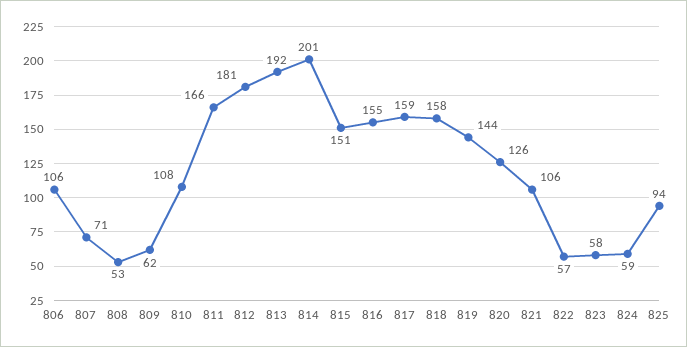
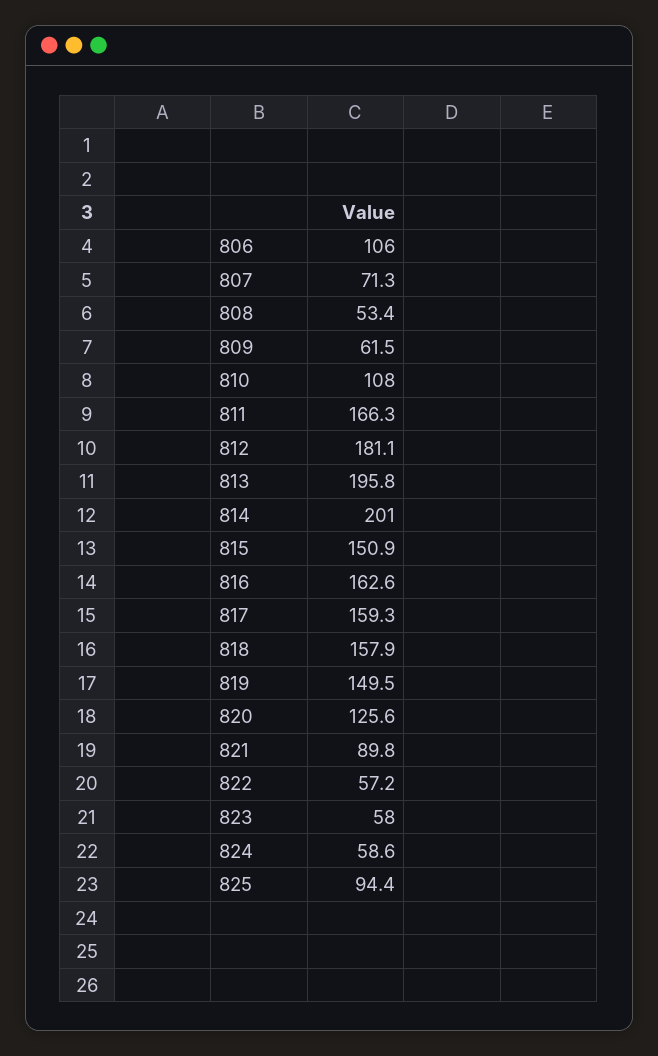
813: 192 -> 195.8
816: 155 -> 162.6
819: 144 -> 149.5
821: 106 -> 89.8

